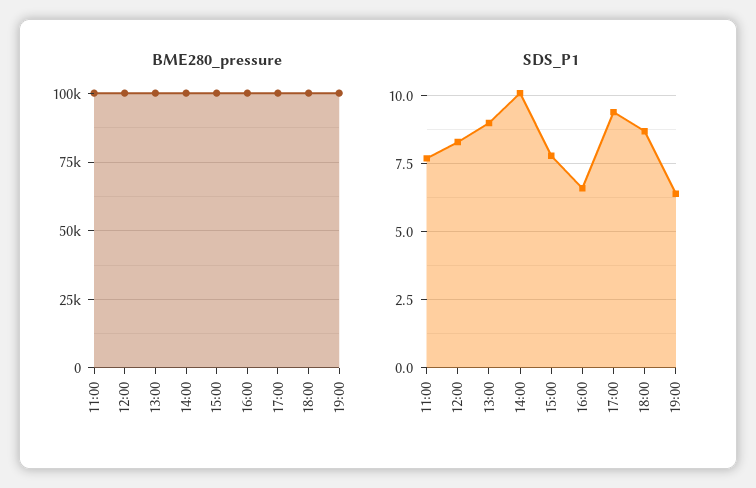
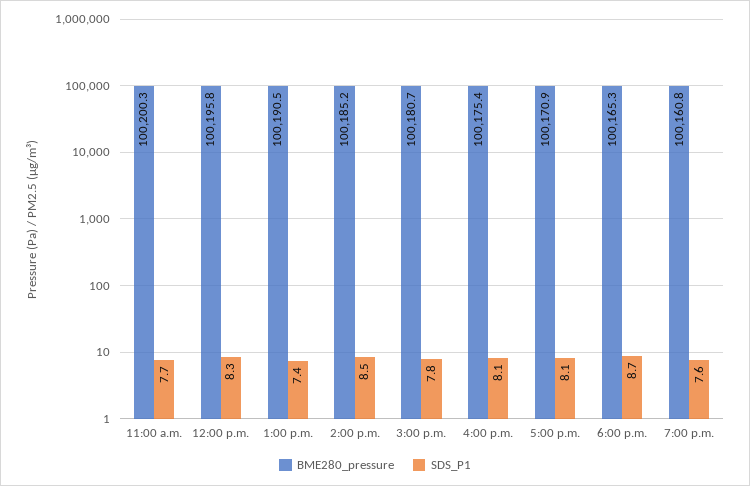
SDS_P1, 13:00: 9 -> 7.4
SDS_P1, 14:00: 10 -> 8.5
SDS_P1, 16:00: 6.5 -> 8.1
SDS_P1, 17:00: 9.5 -> 8.1
SDS_P1, 19:00: 6.5 -> 7.6

